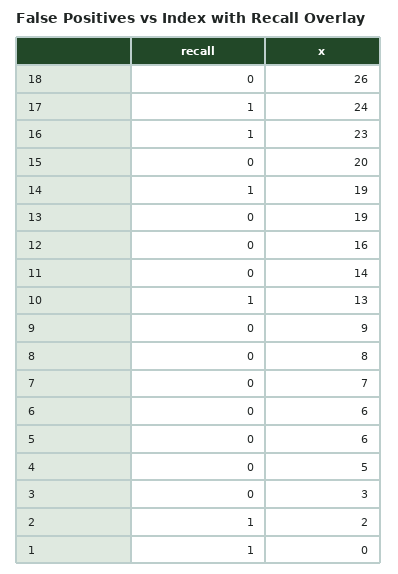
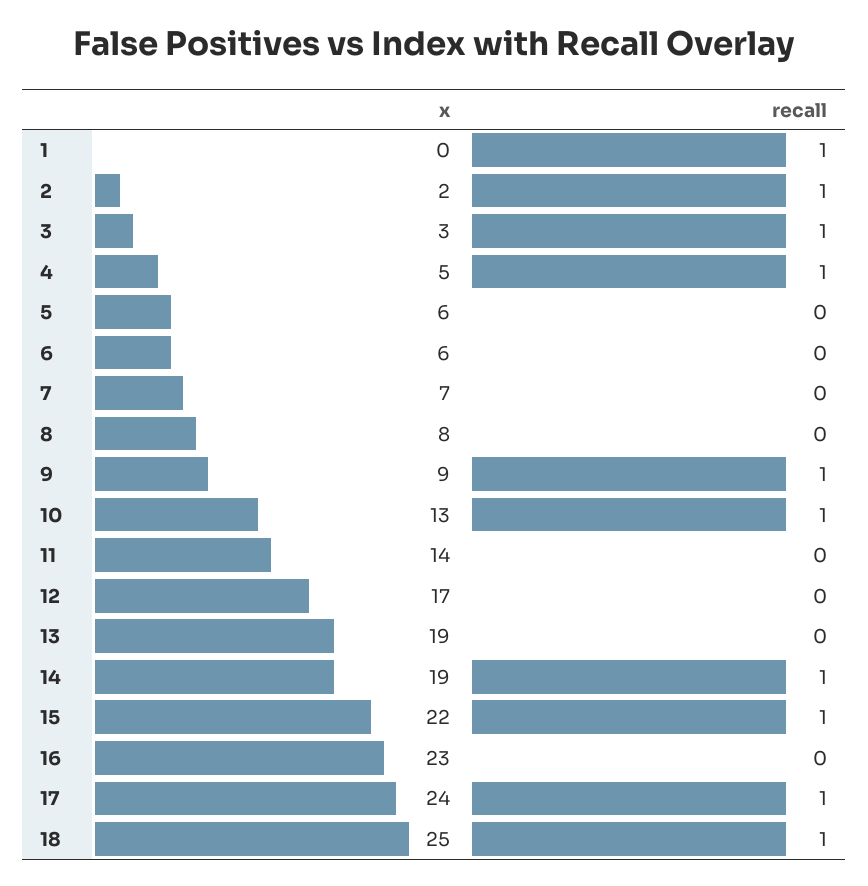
recall, 18: 0 -> 1
x, 18: 26 -> 25
recall, 16: 1 -> 0
recall, 15: 0 -> 1
x, 15: 20 -> 22
x, 12: 16 -> 17
recall, 9: 0 -> 1
recall, 4: 0 -> 1
recall, 3: 0 -> 1

